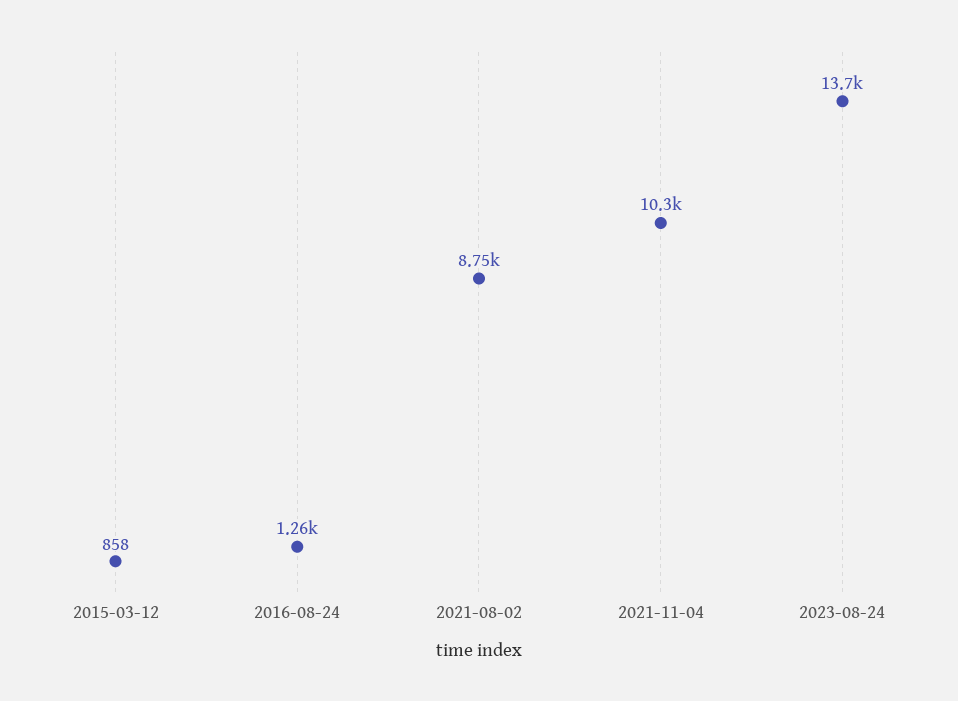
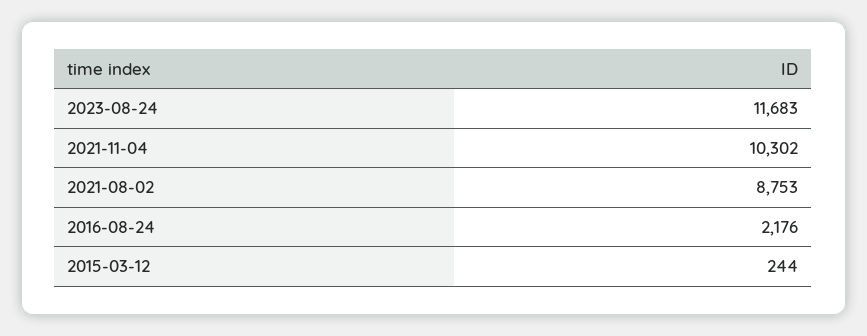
2015-03-12: 858 -> 244
2016-08-24: 1260 -> 2176
2023-08-24: 13700 -> 11683

